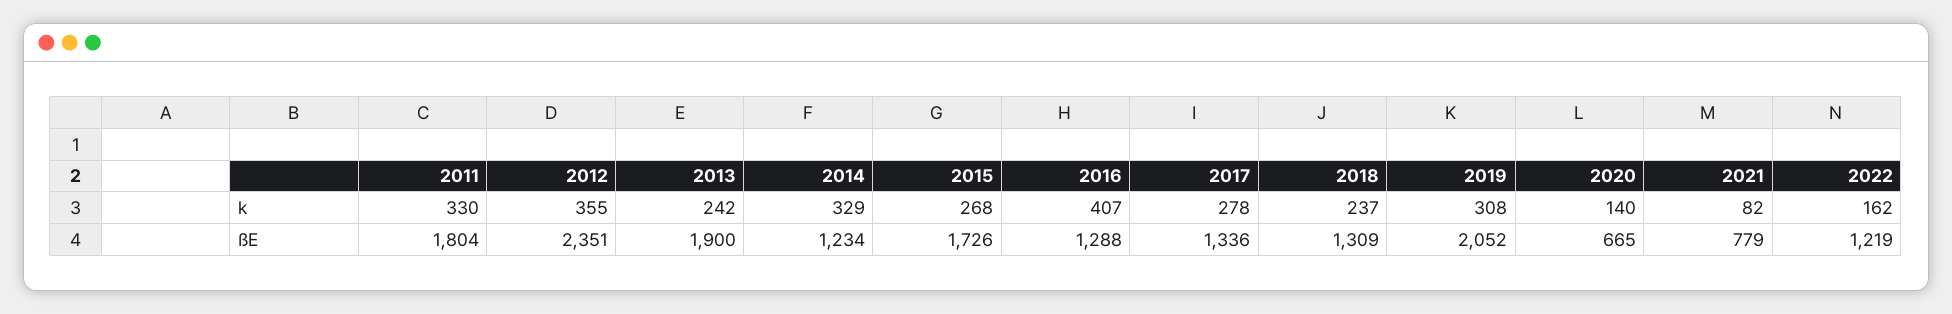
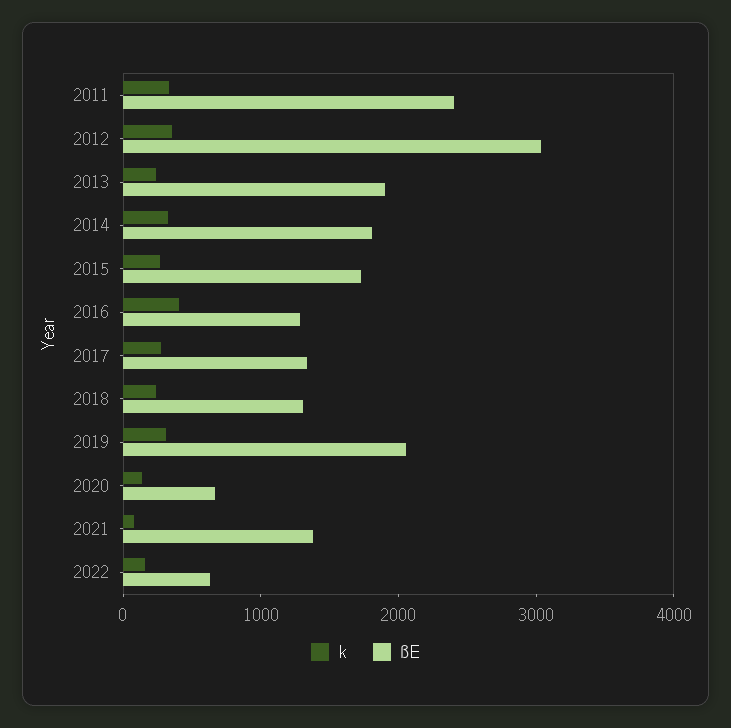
ßE, 2011: 1804 -> 2400
ßE, 2012: 2351 -> 3000
ßE, 2014: 1234 -> 1800
ßE, 2021: 779 -> 1400
ßE, 2022: 1219 -> 600

